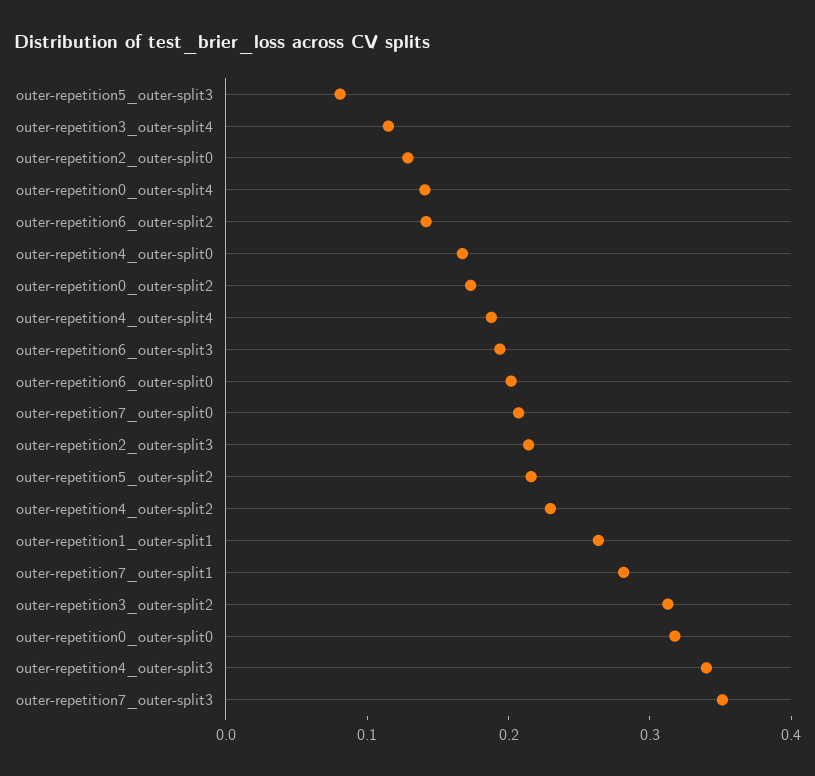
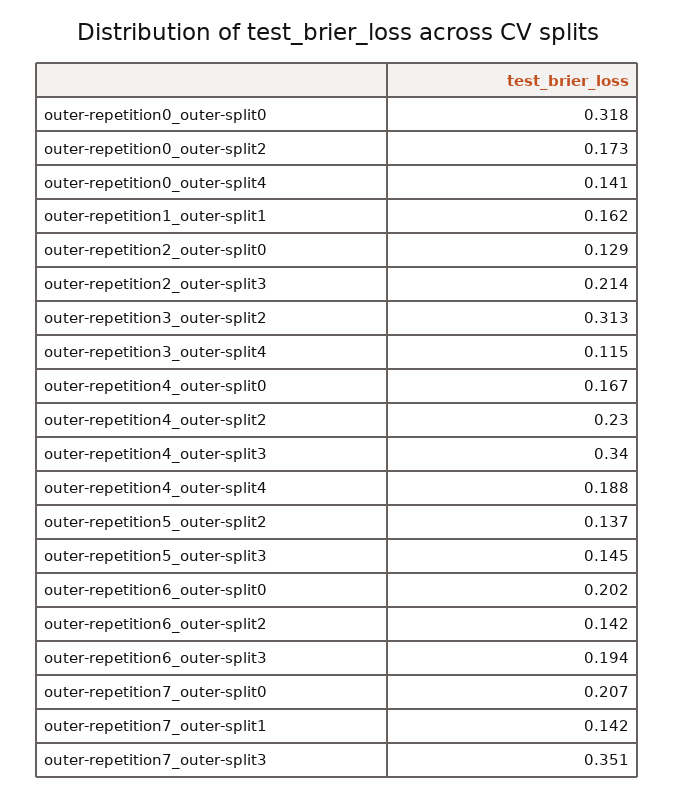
outer-repetition5_outer-split3: 0.08 -> 0.145
outer-repetition5_outer-split2: 0.22 -> 0.137
outer-repetition1_outer-split1: 0.26 -> 0.162
outer-repetition7_outer-split1: 0.28 -> 0.142

